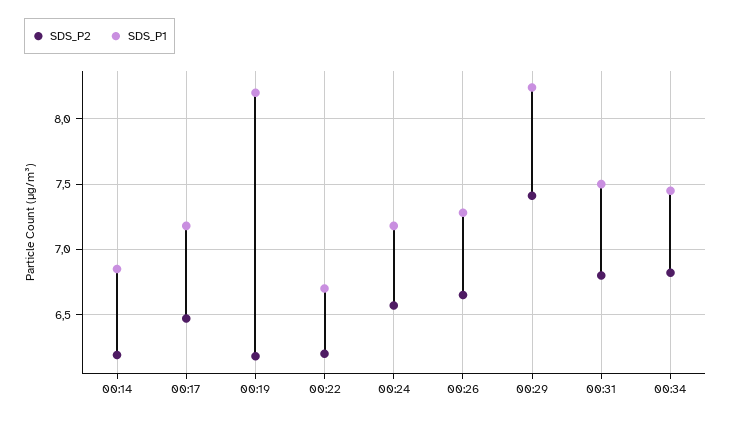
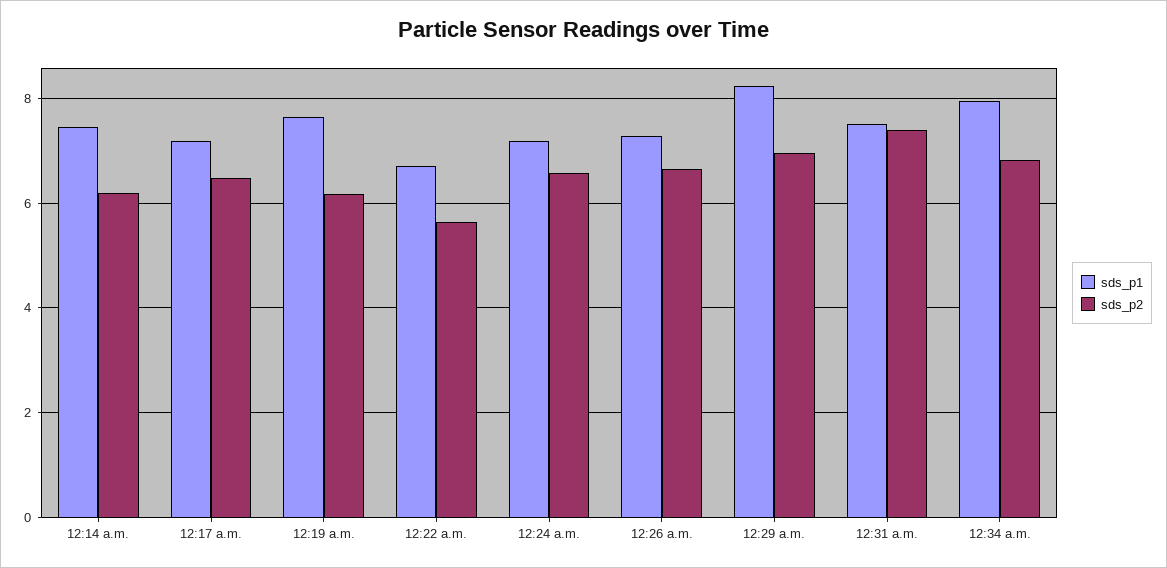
SDS_P1, 00:14: 6.85 -> 7.4
SDS_P1, 00:19: 8.2 -> 7.6
SDS_P2, 00:22: 6.2 -> 5.6
SDS_P2, 00:29: 7.4 -> 7
SDS_P2, 00:31: 6.8 -> 7.4
SDS_P1, 00:34: 7.45 -> 8

